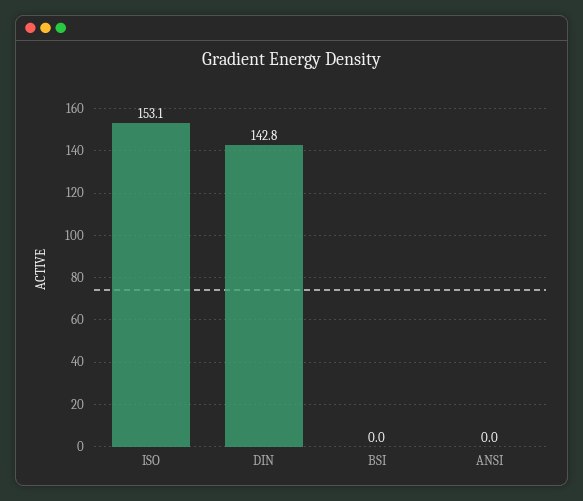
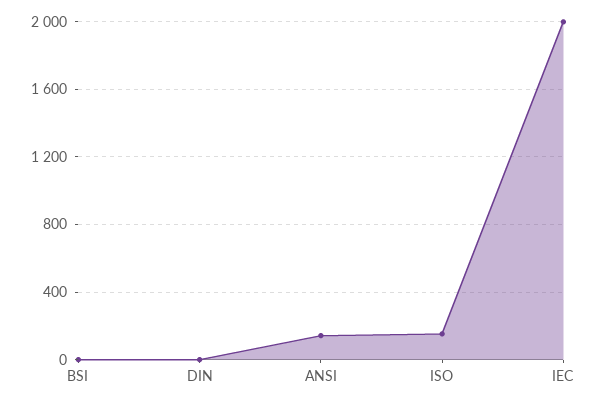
DIN: 142.8 -> 0
ANSI: 0 -> 150
IEC: none -> 2000

